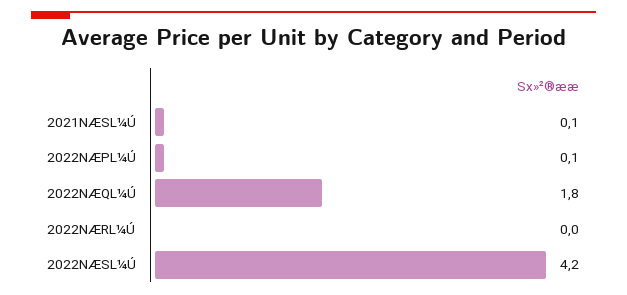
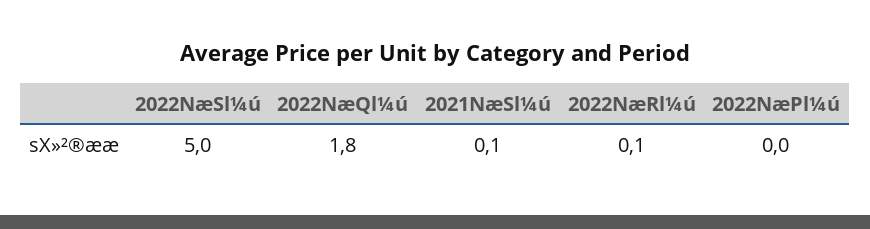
2022NÆPL¼Ú: 0.1 -> 0
2022NÆRL¼Ú: 0 -> 0.1
2022NÆSL¼Ú: 4.2 -> 5

